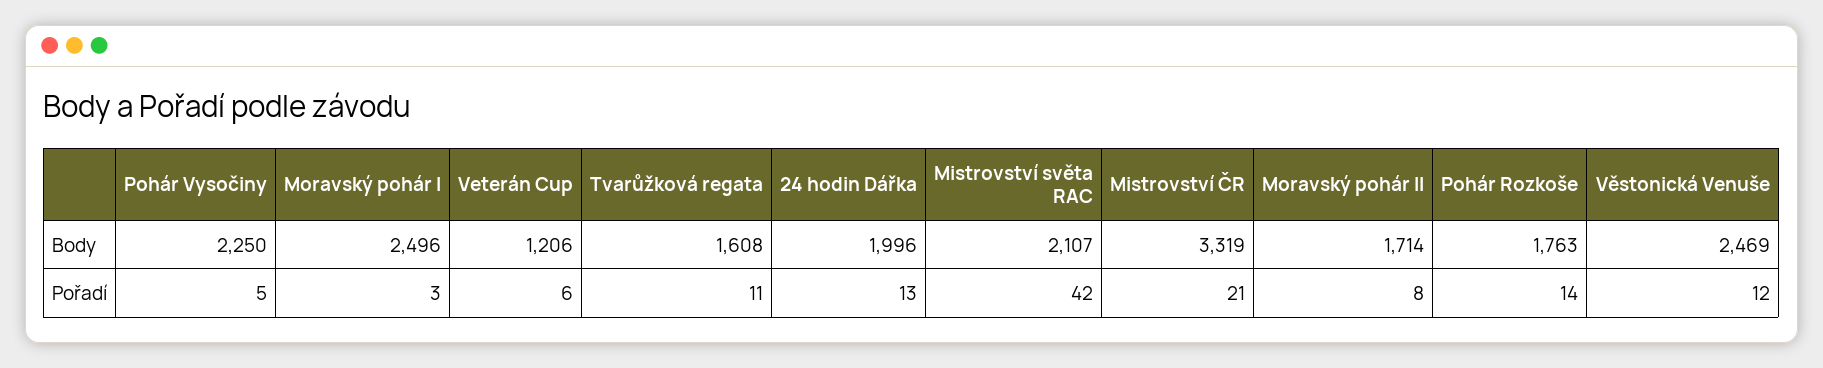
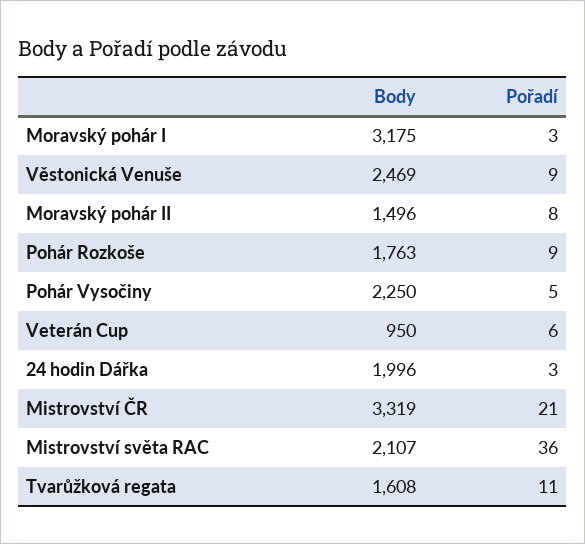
Moravský pohár I, Body: 2496 -> 3175
Veterán Cup, Body: 1206 -> 950
Moravský pohár II, Body: 1714 -> 1496
24 hodin Dářka, Pořadí: 13 -> 3
Mistrovství světa RAC, Pořadí: 42 -> 36
Pohár Rozkoše, Pořadí: 14 -> 9
Věstonická Venuše, Pořadí: 12 -> 9

